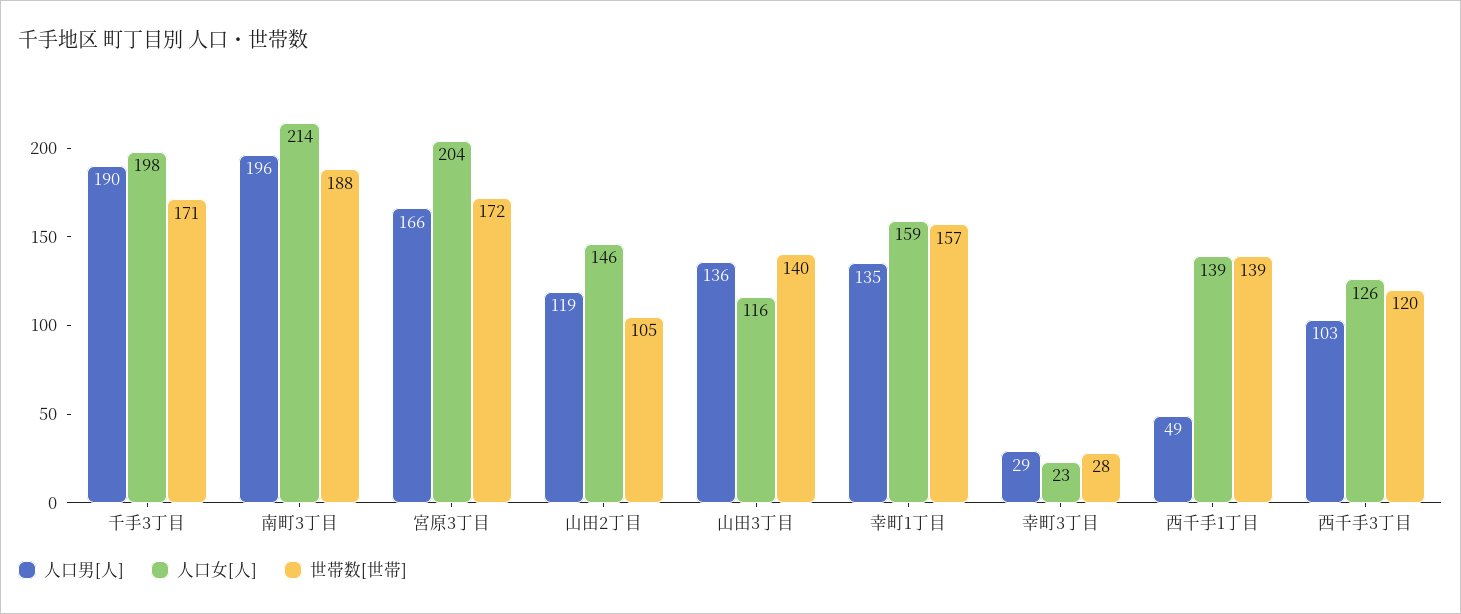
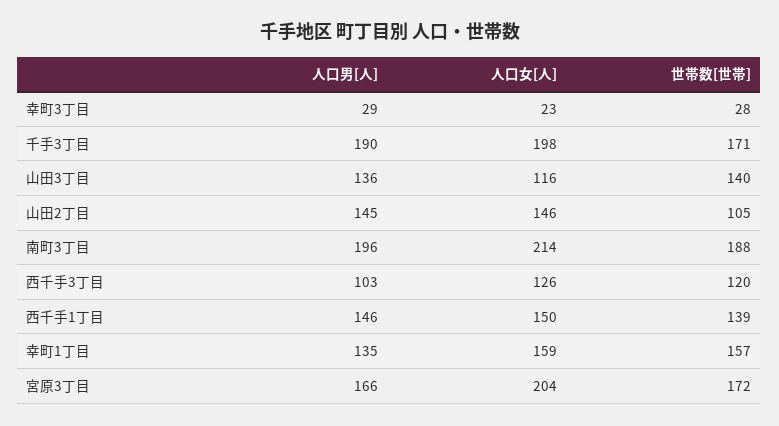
人口男[人], 山田2丁目: 119 -> 145
人口男[人], 西千手1丁目: 49 -> 146
人口女[人], 西千手1丁目: 139 -> 150

